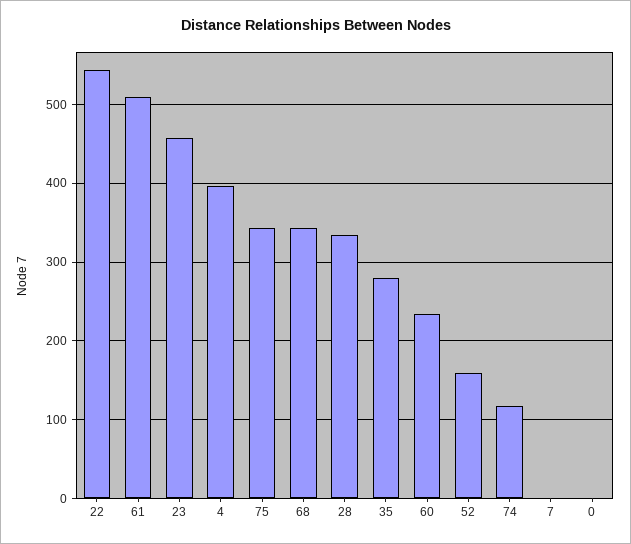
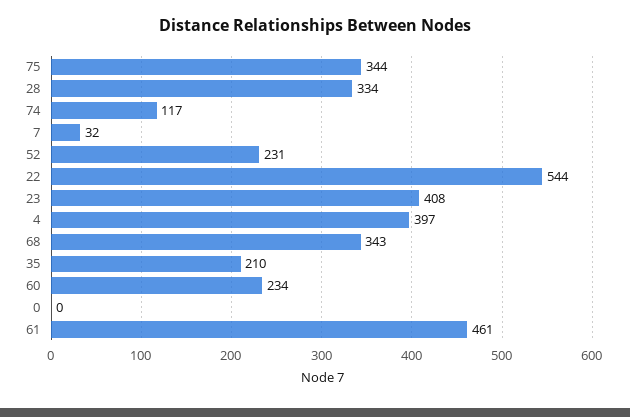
61: 510 -> 461
23: 460 -> 408
35: 280 -> 210
52: 160 -> 231
7: 0 -> 32

